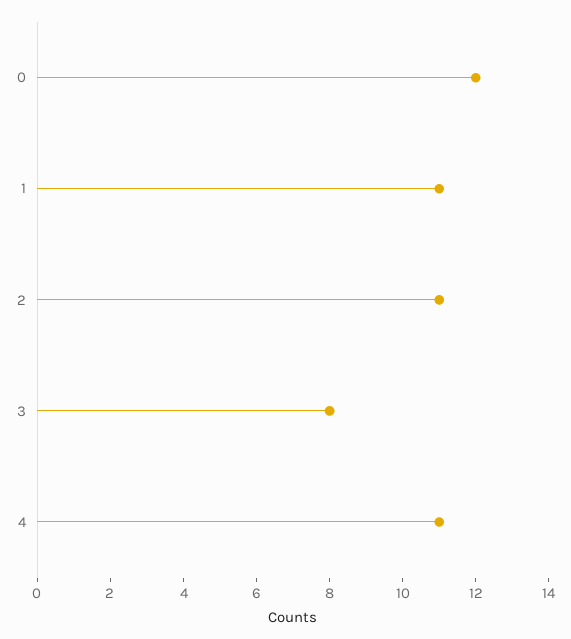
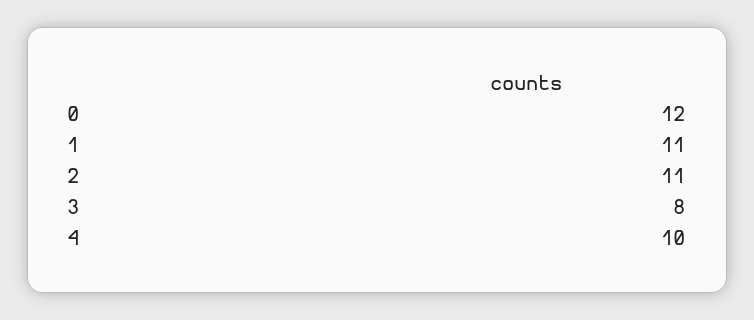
4: 11 -> 10

